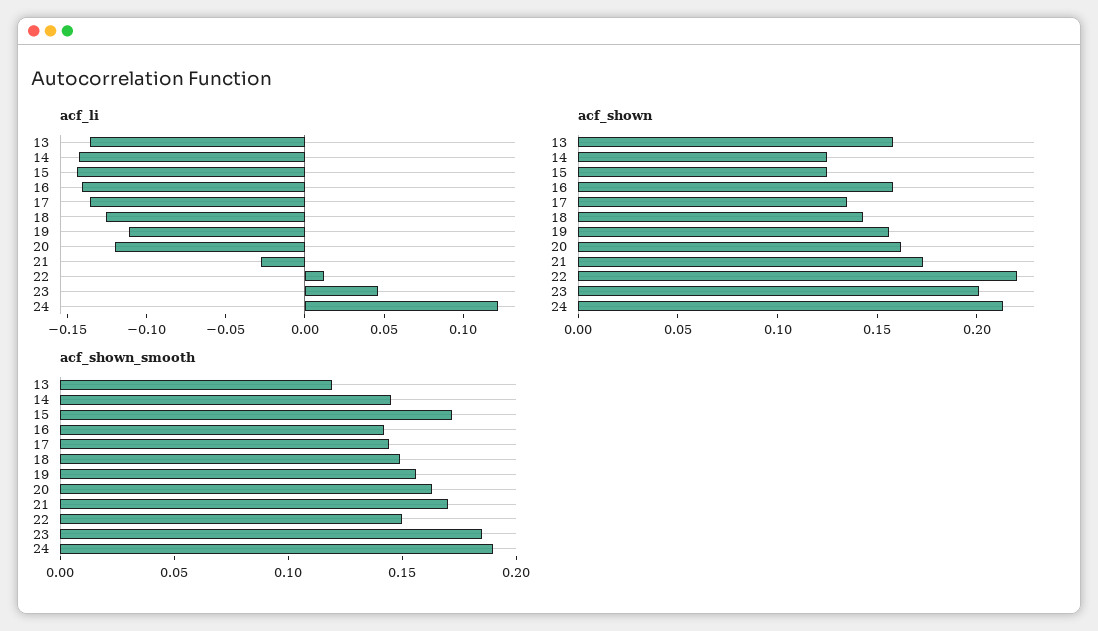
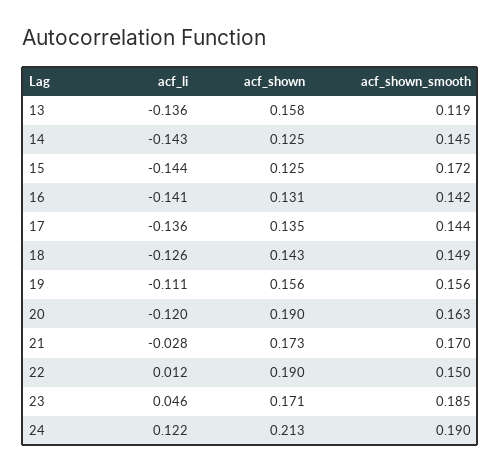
acf_shown, 16: 0.16 -> 0.131
acf_shown, 20: 0.16 -> 0.19
acf_shown, 22: 0.22 -> 0.19
acf_shown, 23: 0.2 -> 0.171

